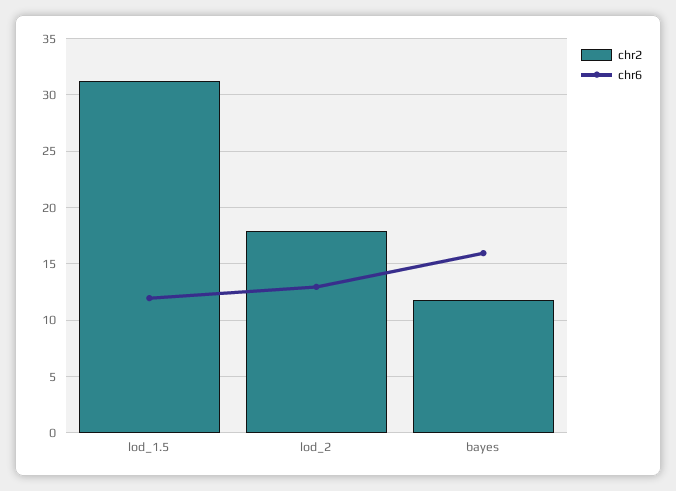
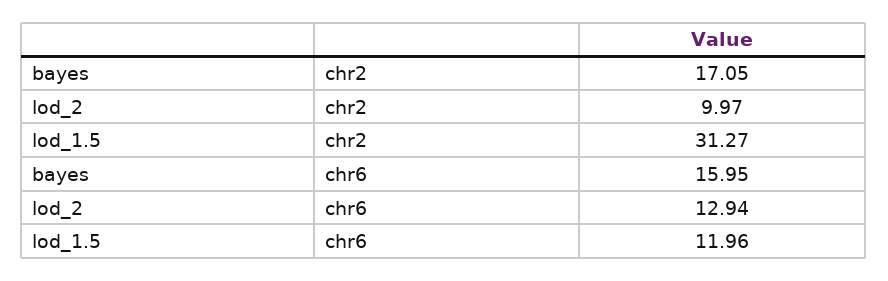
chr2, lod_2: 18 -> 9.97
chr2, bayes: 12 -> 17.05

